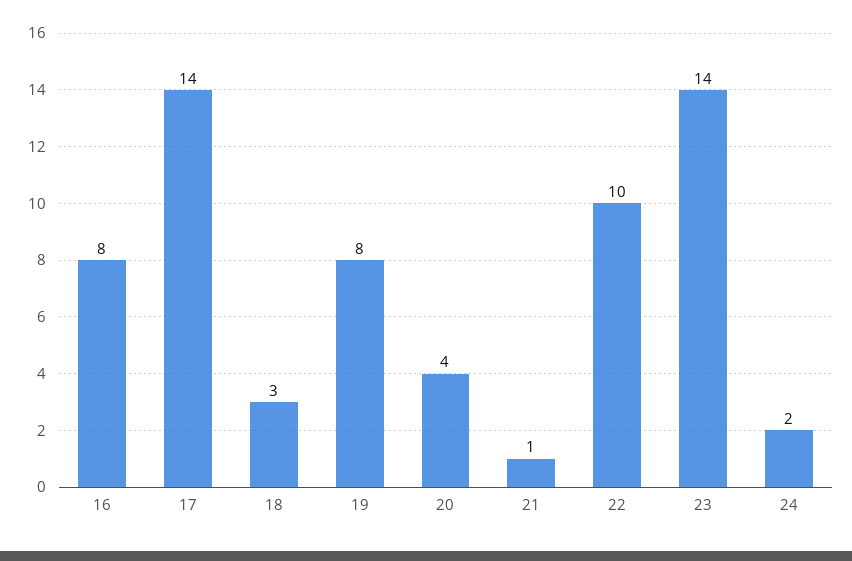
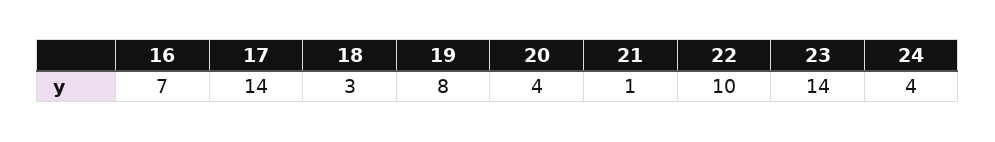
16: 8 -> 7
24: 2 -> 4

